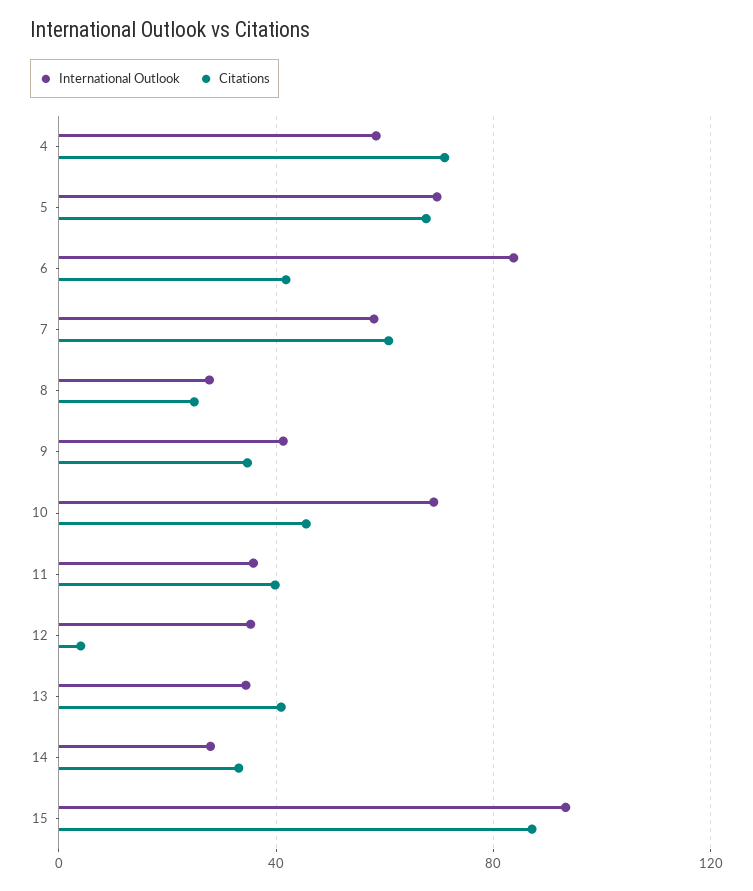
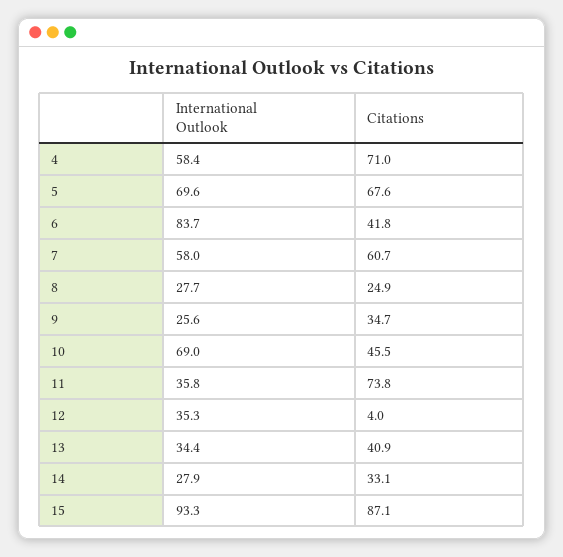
International Outlook, 9: 40 -> 25.6
Citations, 11: 40 -> 73.8

